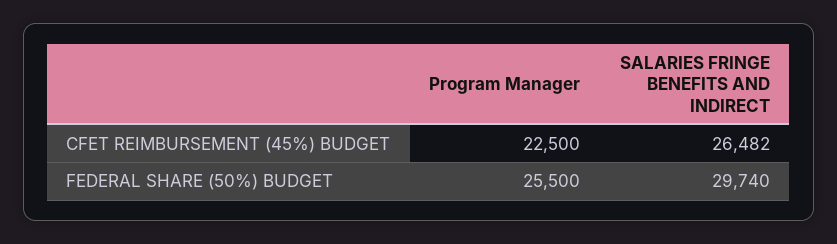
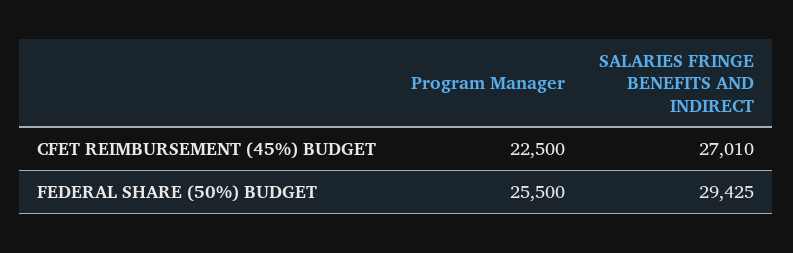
SALARIES FRINGE BENEFITS AND INDIRECT, CFET REIMBURSEMENT (45%) BUDGET: 26482 -> 27010
SALARIES FRINGE BENEFITS AND INDIRECT, FEDERAL SHARE (50%) BUDGET: 29740 -> 29425

